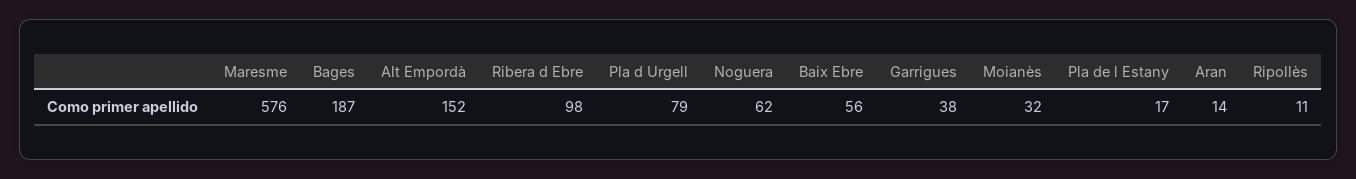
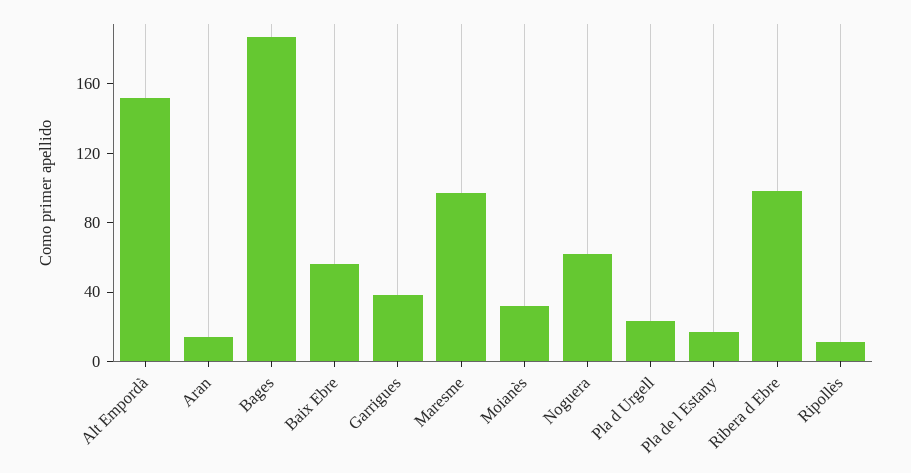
Maresme: 576 -> 100
Pla d Urgell: 79 -> 20

